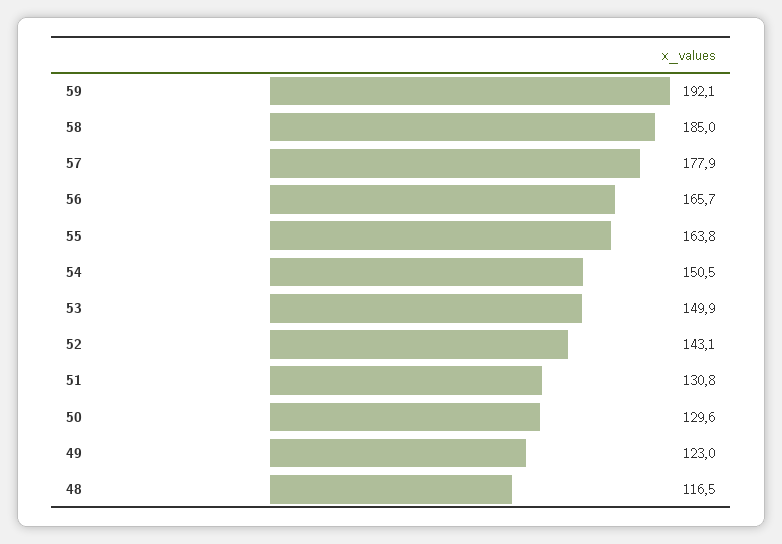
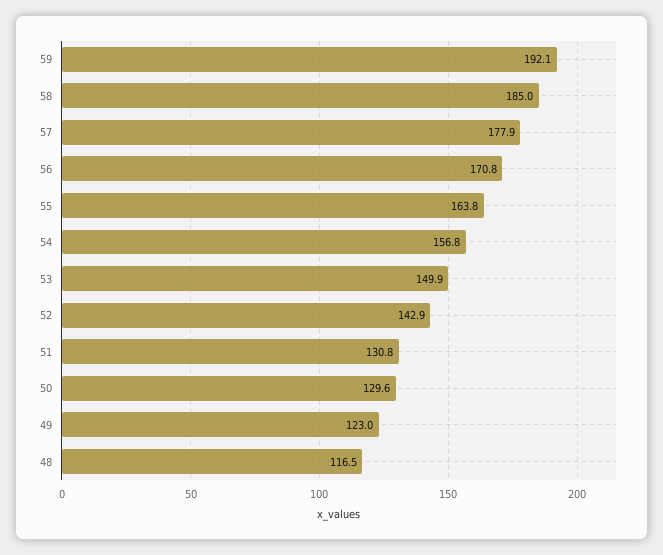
56: 165.7 -> 170.8
54: 150.5 -> 156.8
52: 143.1 -> 142.9

